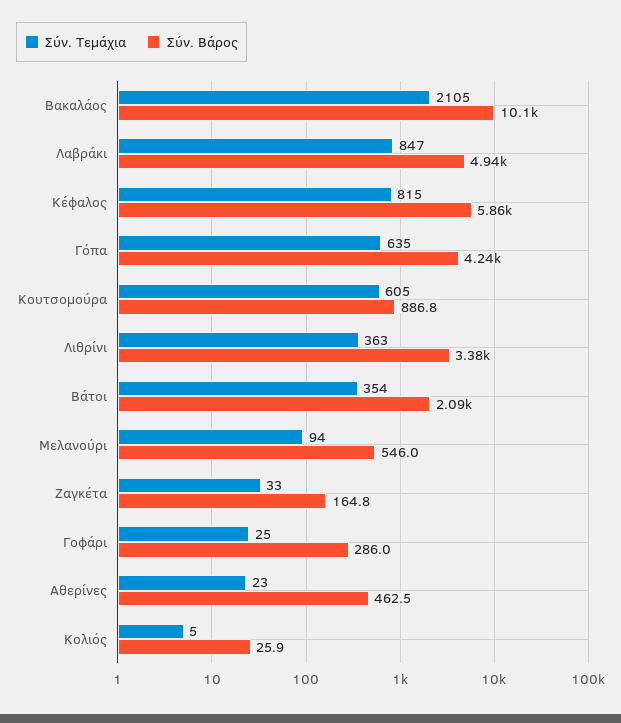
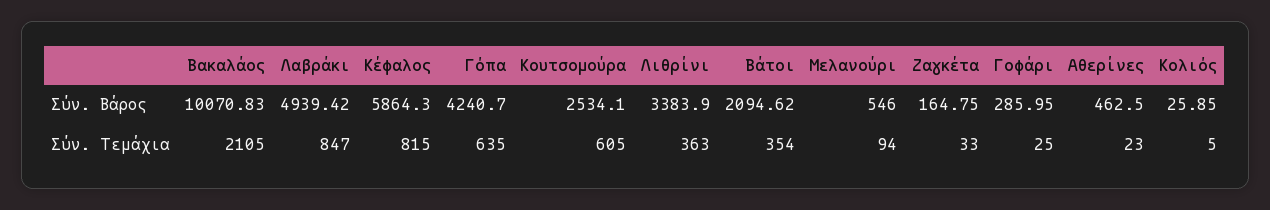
Σύν. Βάρος, Κουτσομούρα: 886.8 -> 2534.1

